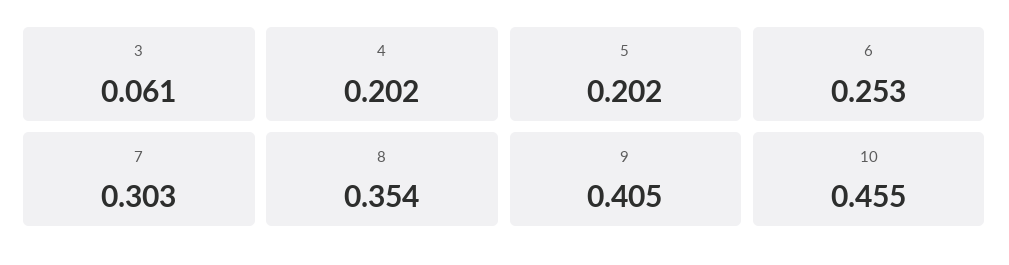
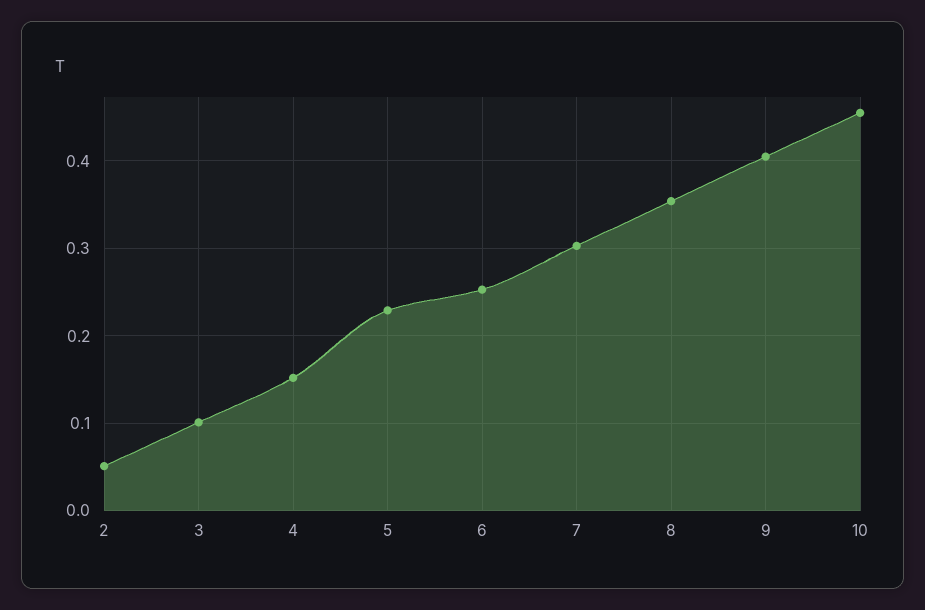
3: 0.061 -> 0.1
4: 0.202 -> 0.15
5: 0.202 -> 0.23
2: none -> 0.05

